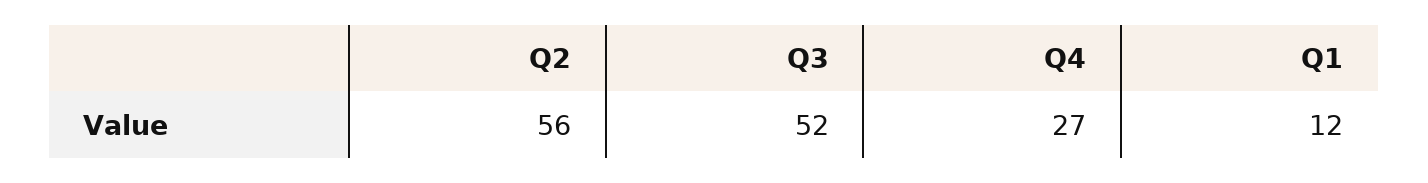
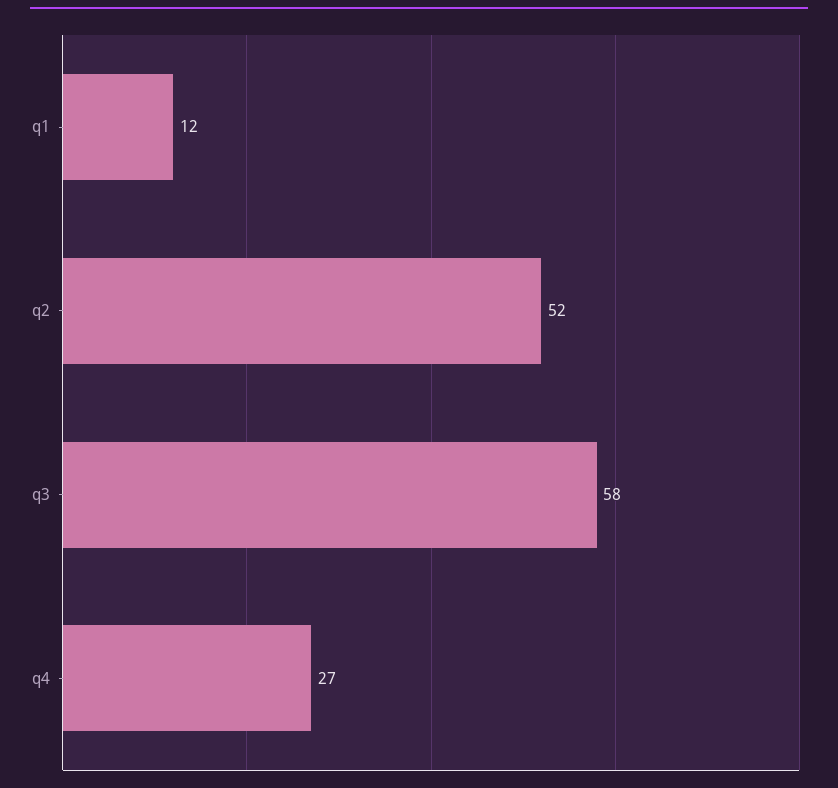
Q2: 56 -> 52
Q3: 52 -> 58

